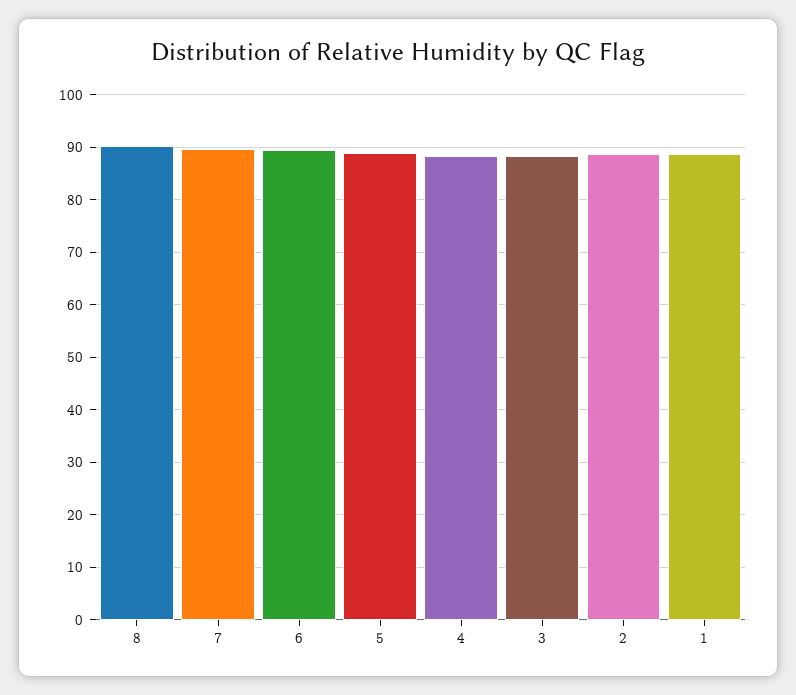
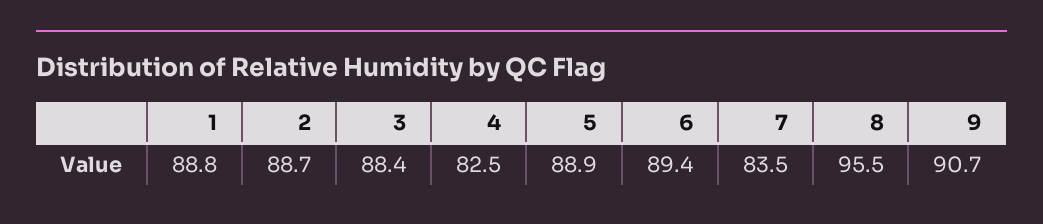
8: 90 -> 95.5
7: 90 -> 83.5
4: 88 -> 82.5
9: none -> 90.7

